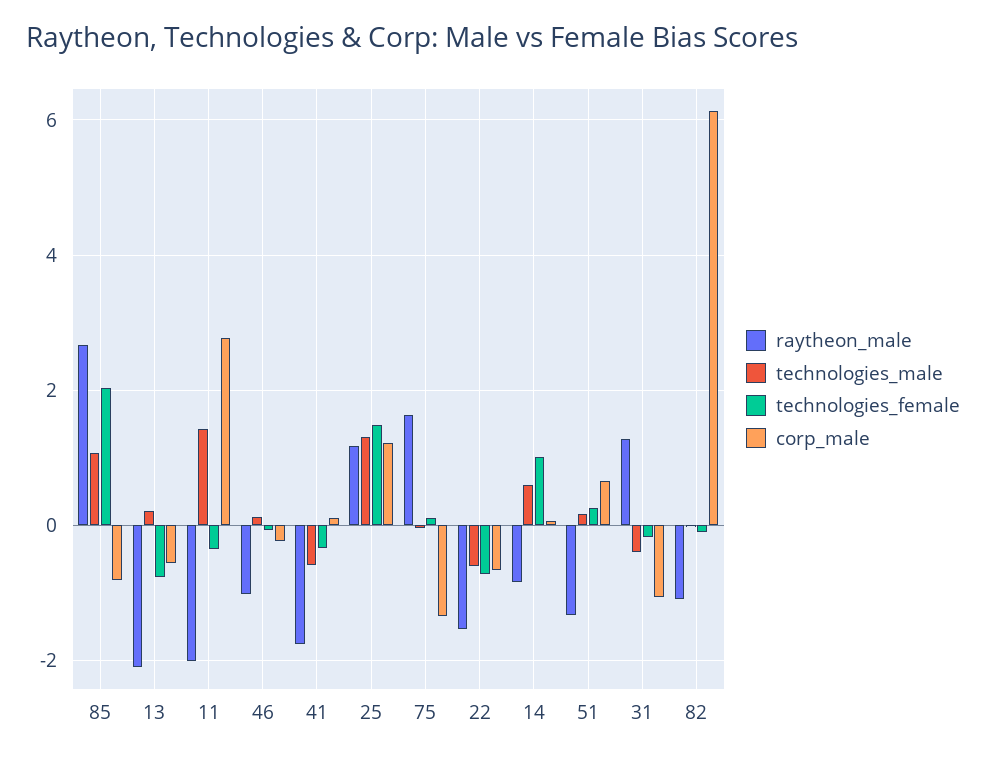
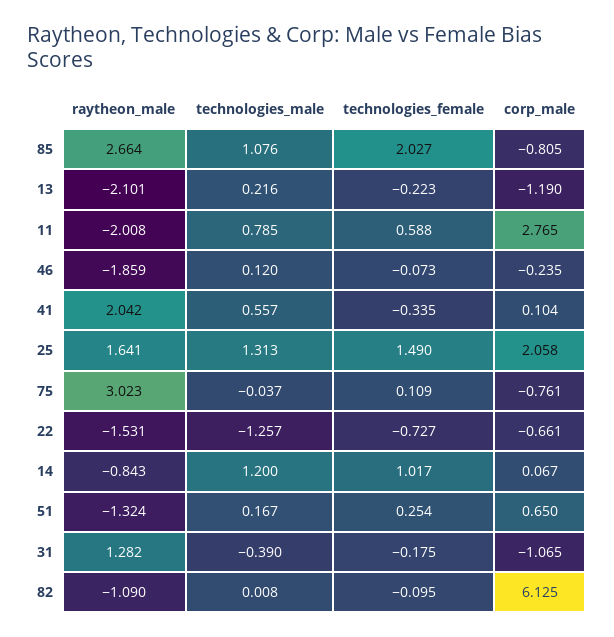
technologies_female, 13: -0.8 -> -0.223
corp_male, 13: -0.6 -> -1.19
technologies_male, 11: 1.4 -> 0.785
technologies_female, 11: -0.4 -> 0.588
raytheon_male, 46: -1 -> -1.859
raytheon_male, 41: -1.8 -> 2.042
technologies_male, 41: -0.6 -> 0.557
raytheon_male, 25: 1.2 -> 1.641
corp_male, 25: 1.2 -> 2.058
raytheon_male, 75: 1.6 -> 3.023
corp_male, 75: -1.4 -> -0.761
technologies_male, 22: -0.6 -> -1.257
technologies_male, 14: 0.6 -> 1.2

